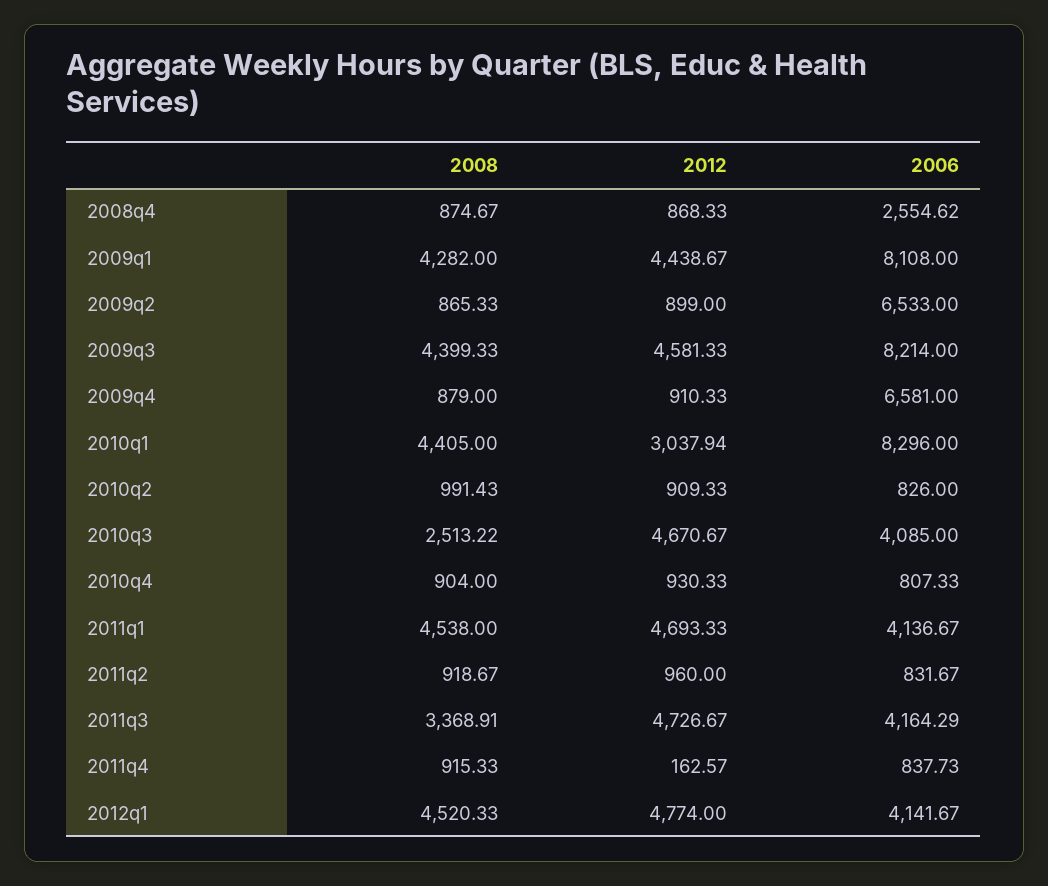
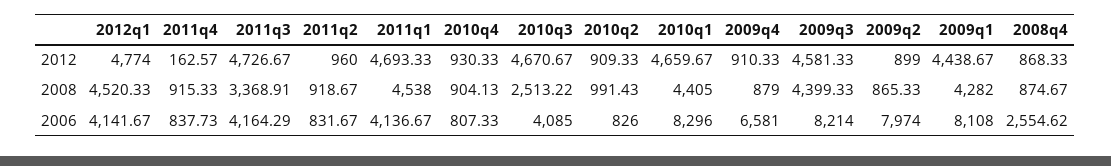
2006, 2009q2: 6533 -> 7974
2012, 2010q1: 3037.94 -> 4659.67
2008, 2010q4: 904 -> 904.13

